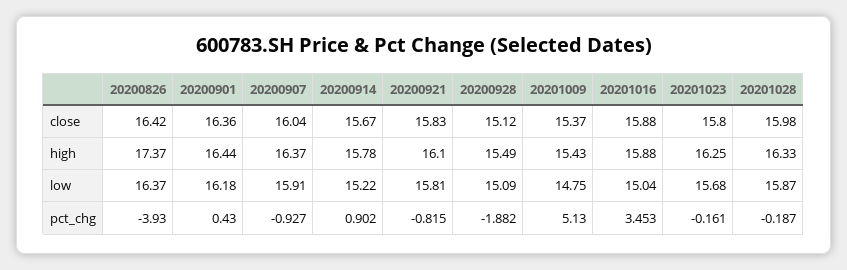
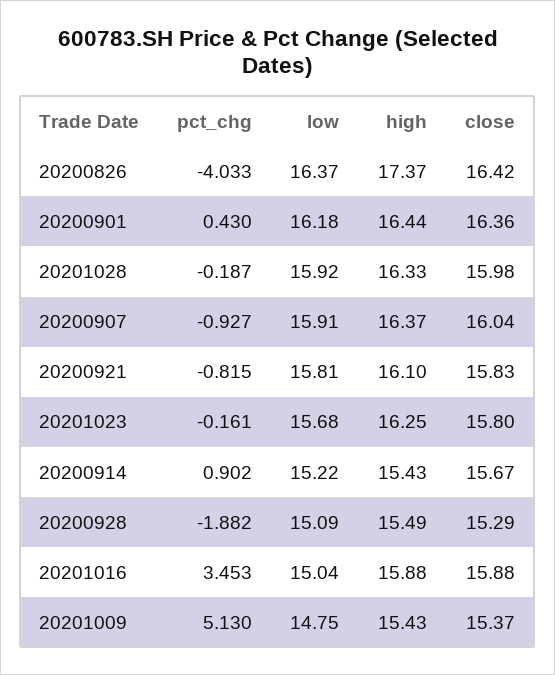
20200928, close: 15.12 -> 15.29
20200914, high: 15.78 -> 15.43
20201028, low: 15.87 -> 15.92
20200826, pct_chg: -3.93 -> -4.033

